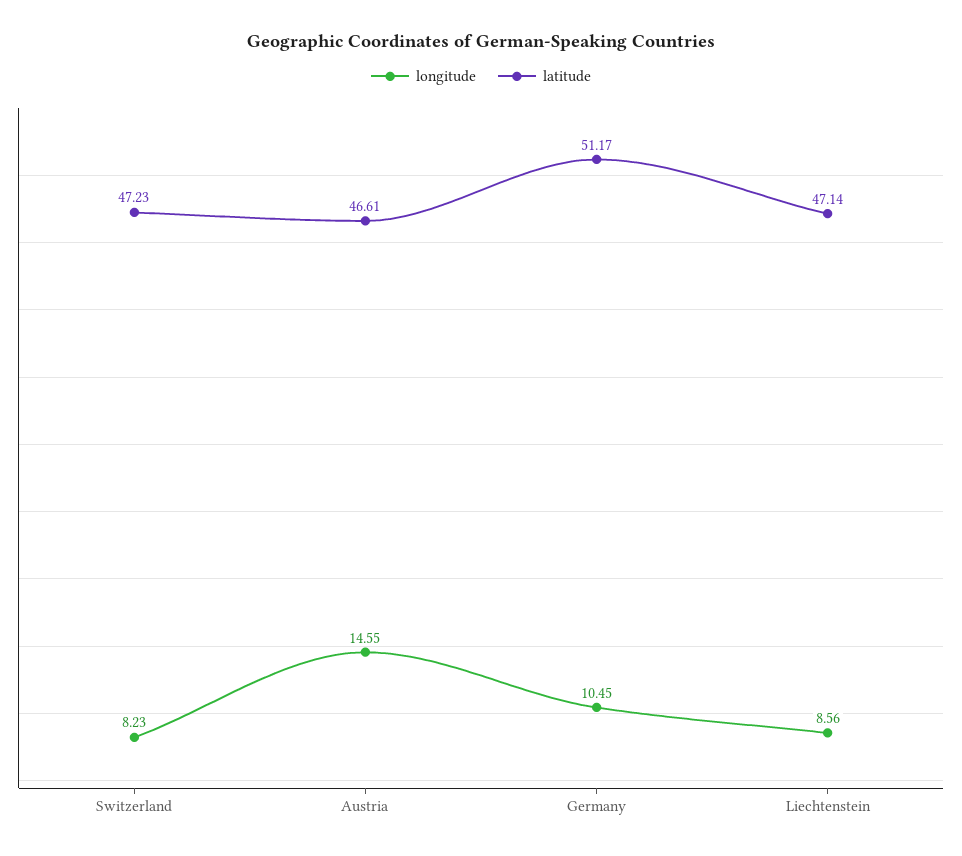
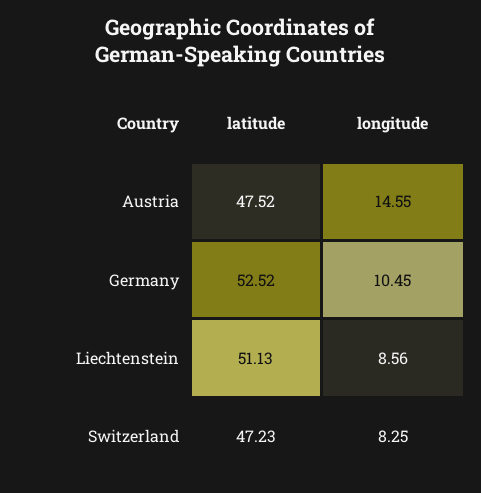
longitude, Switzerland: 8.23 -> 8.25
latitude, Austria: 46.61 -> 47.52
latitude, Germany: 51.17 -> 52.52
latitude, Liechtenstein: 47.14 -> 51.13

